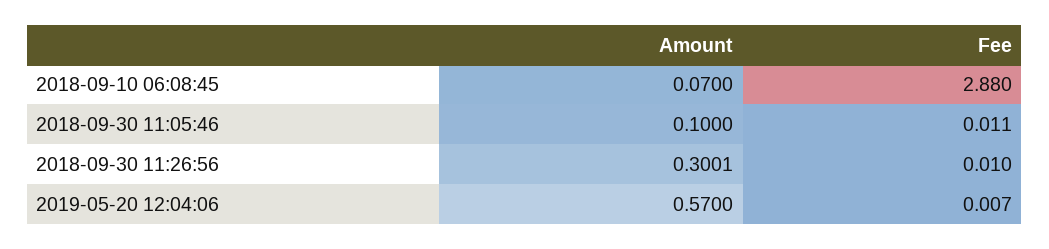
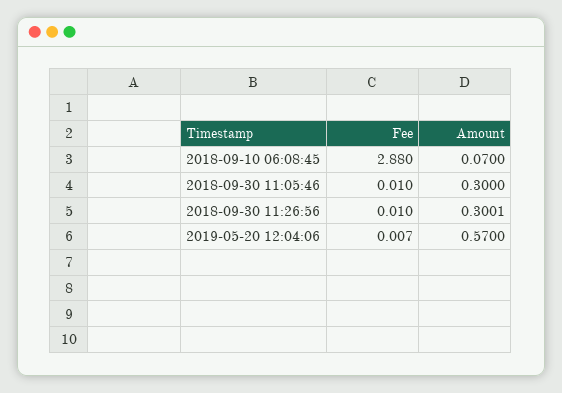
Amount, 2018-09-30 11:05:46: 0.1 -> 0.3
Fee, 2018-09-30 11:05:46: 0.011 -> 0.01

